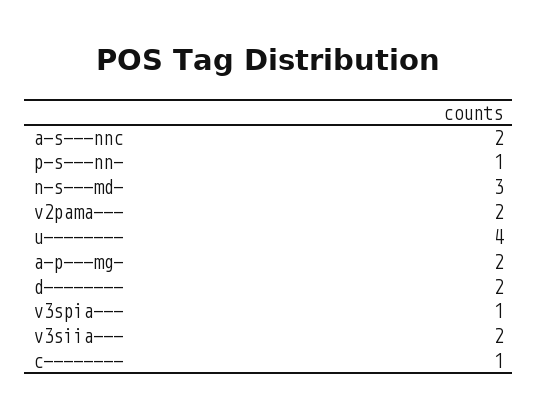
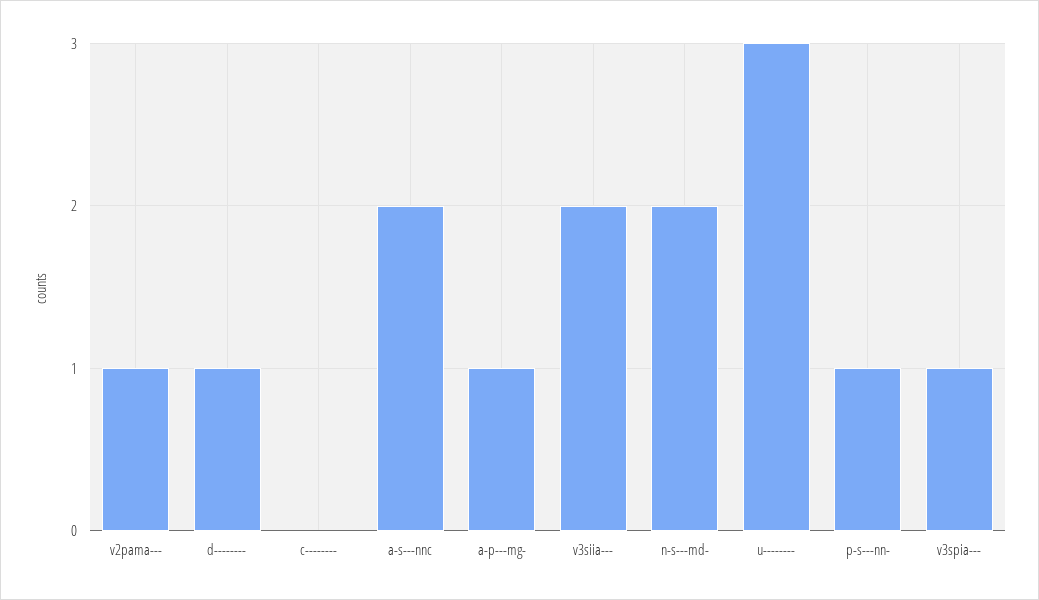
n-s---md-: 3 -> 2
v2pama---: 2 -> 1
u--------: 4 -> 3
a-p---mg-: 2 -> 1
d--------: 2 -> 1
c--------: 1 -> 0

